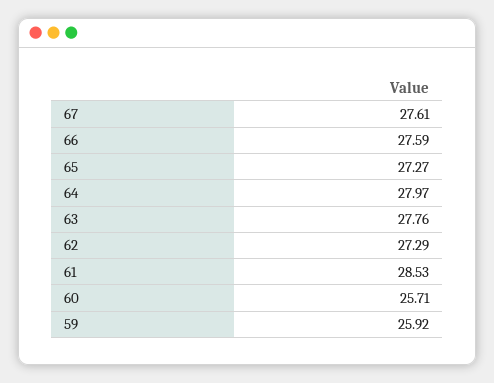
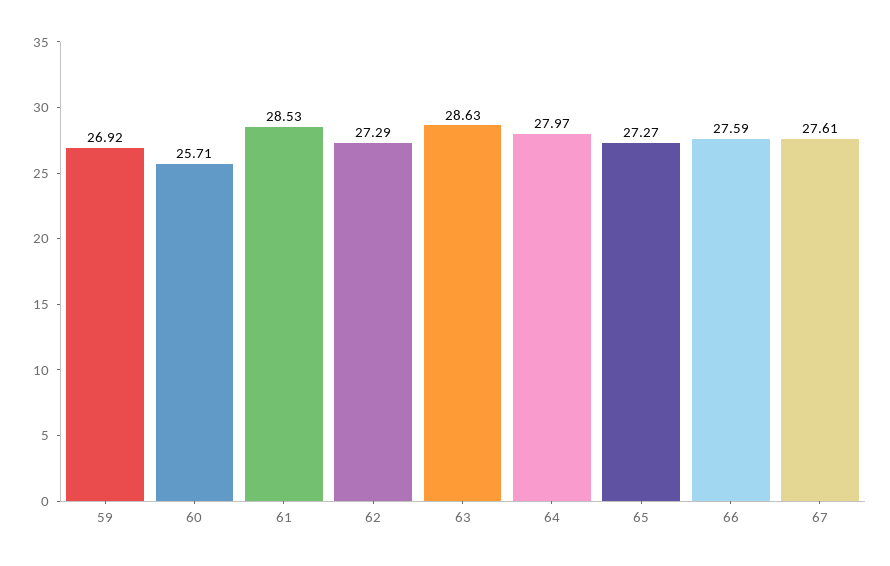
63: 27.76 -> 28.63
59: 25.92 -> 26.92

